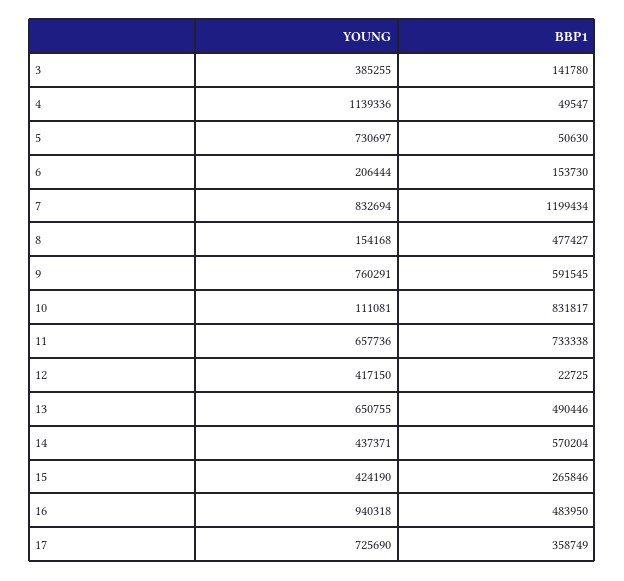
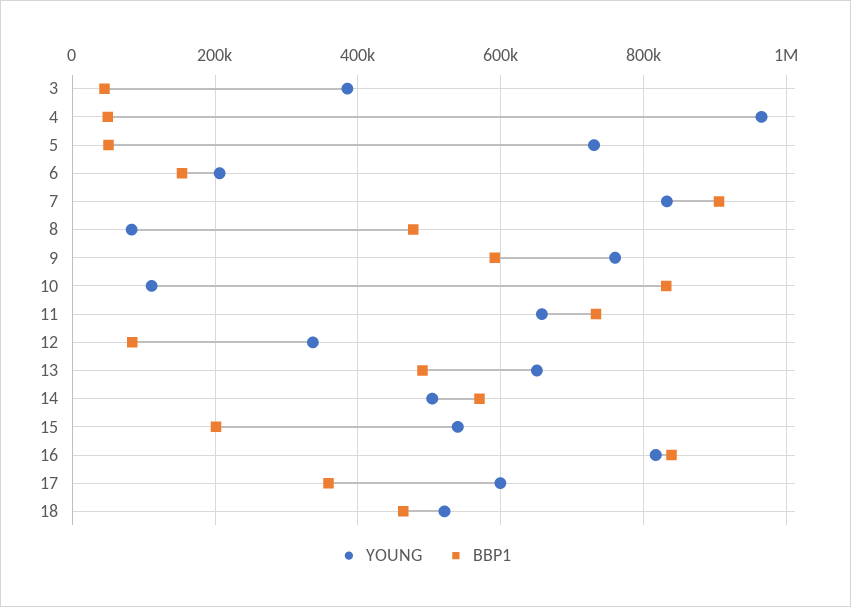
BBP1, 3: 141780 -> 40000
YOUNG, 4: 1139336 -> 960000
BBP1, 7: 1199434 -> 900000
YOUNG, 8: 154168 -> 80000
YOUNG, 12: 417150 -> 340000
BBP1, 12: 22725 -> 80000
YOUNG, 14: 437371 -> 500000
YOUNG, 15: 424190 -> 540000
BBP1, 15: 265846 -> 200000
YOUNG, 16: 940318 -> 820000
BBP1, 16: 483950 -> 840000
YOUNG, 17: 725690 -> 600000
YOUNG, 18: none -> 520000
BBP1, 18: none -> 460000

